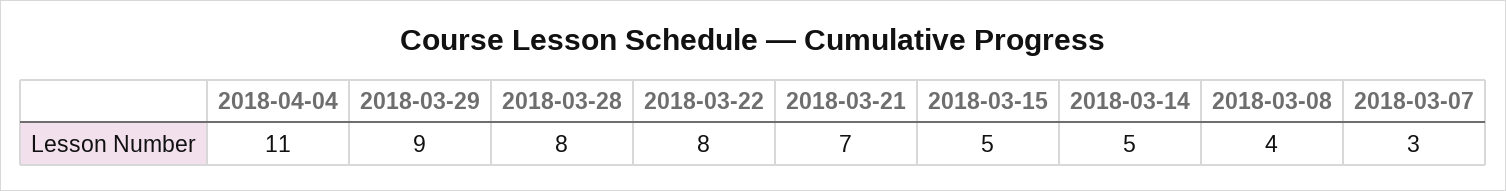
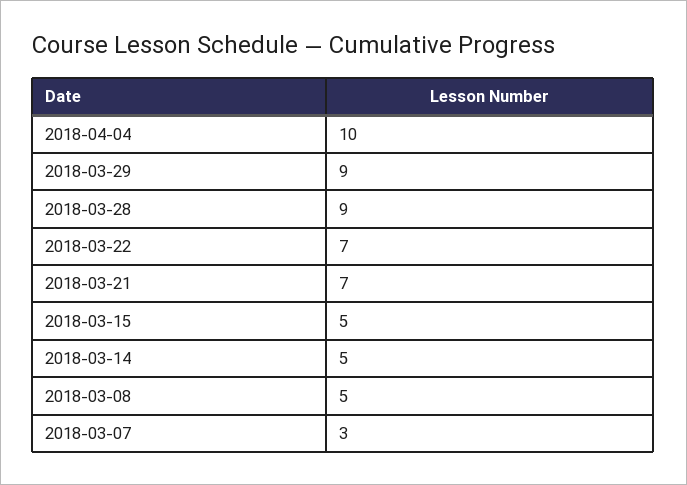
2018-04-04: 11 -> 10
2018-03-28: 8 -> 9
2018-03-22: 8 -> 7
2018-03-08: 4 -> 5

